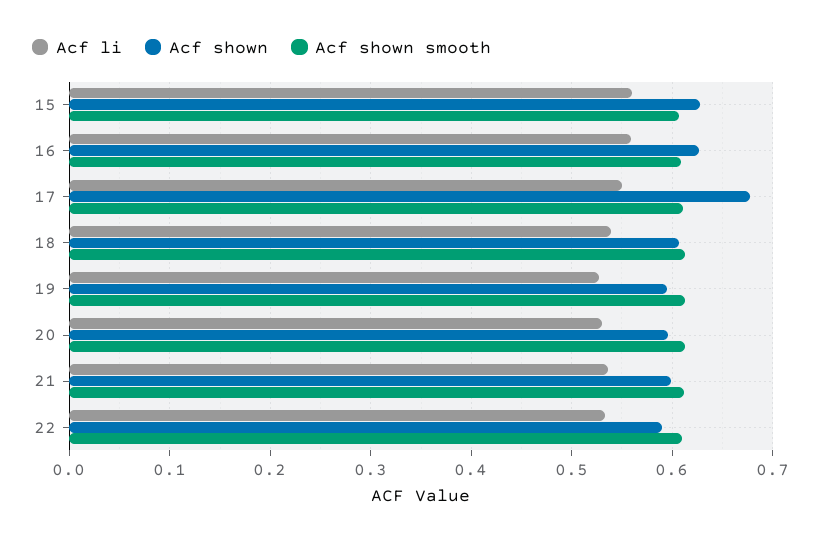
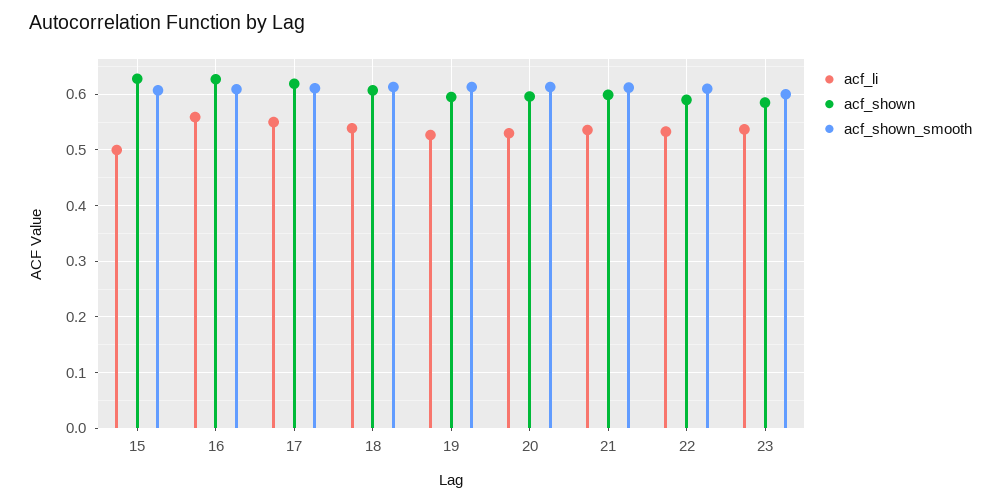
Acf li, 15: 0.56 -> 0.5
Acf shown, 17: 0.68 -> 0.62
Acf li, 23: none -> 0.54
Acf shown, 23: none -> 0.58
Acf shown smooth, 23: none -> 0.6

